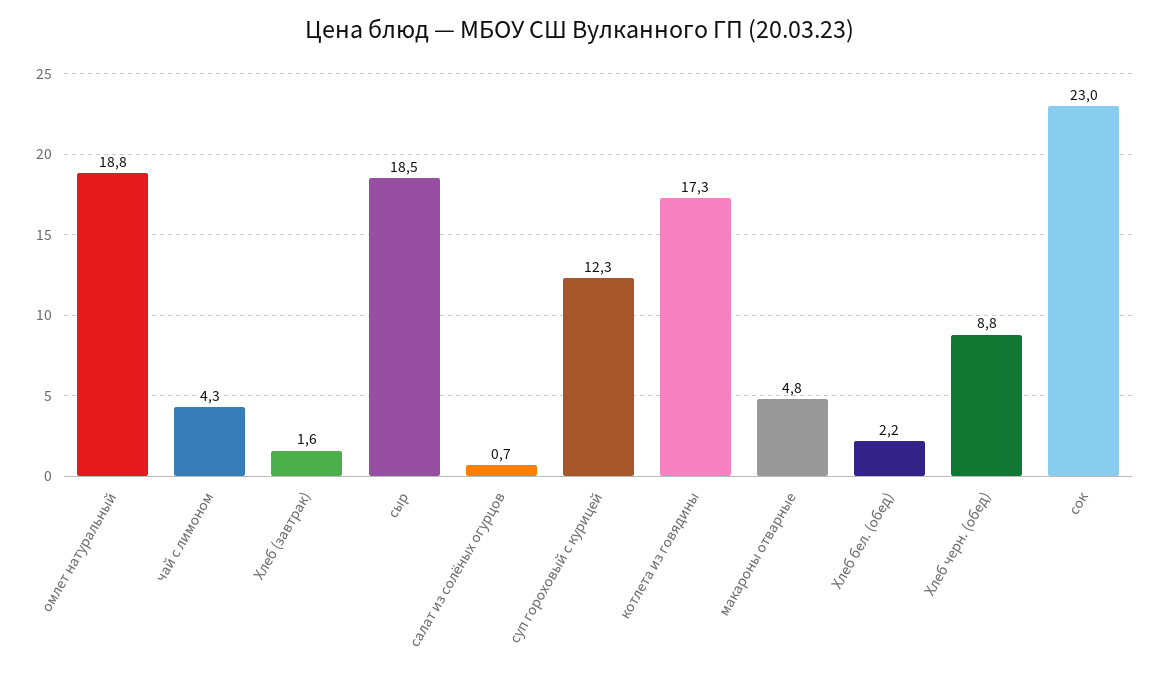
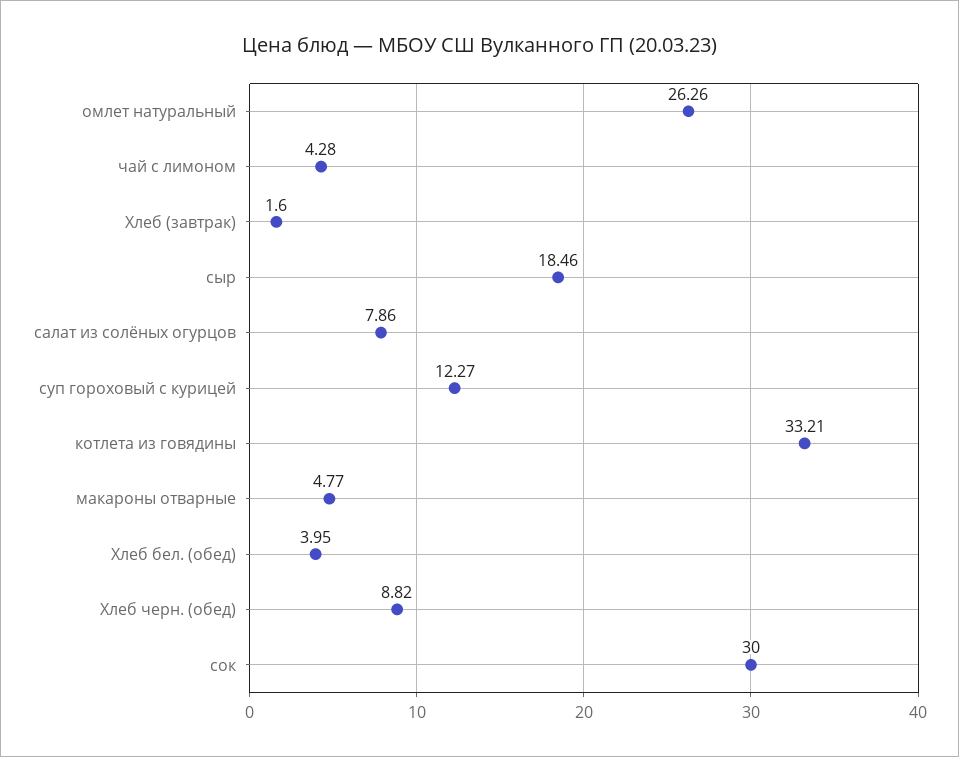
омлет натуральный: 18.8 -> 26.26
салат из солёных огурцов: 0.7 -> 7.86
котлета из говядины: 17.3 -> 33.21
Хлеб бел. (обед): 2.2 -> 3.95
сок: 23 -> 30

